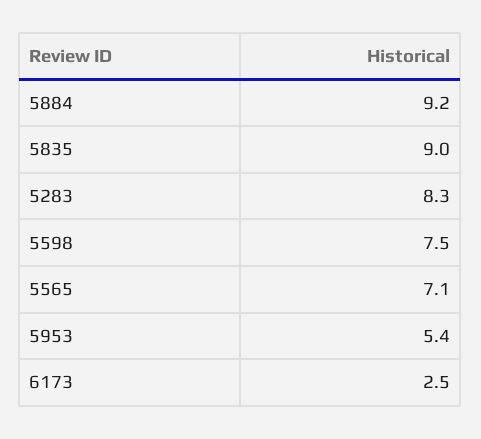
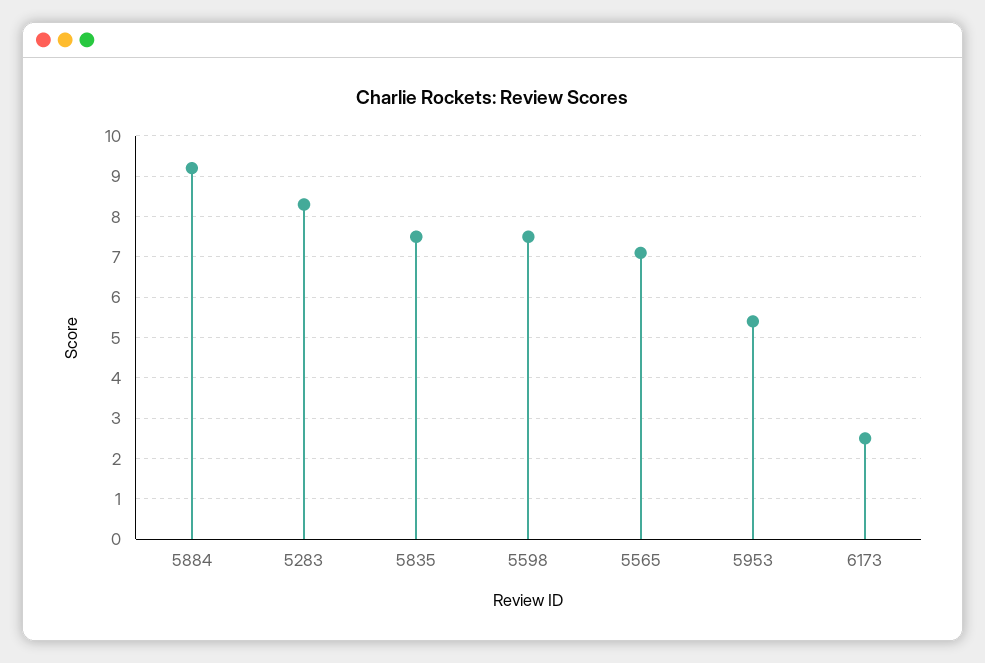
5835: 9 -> 7.5

